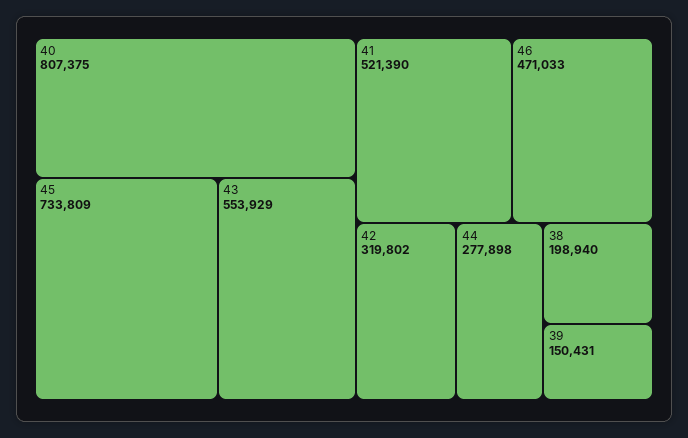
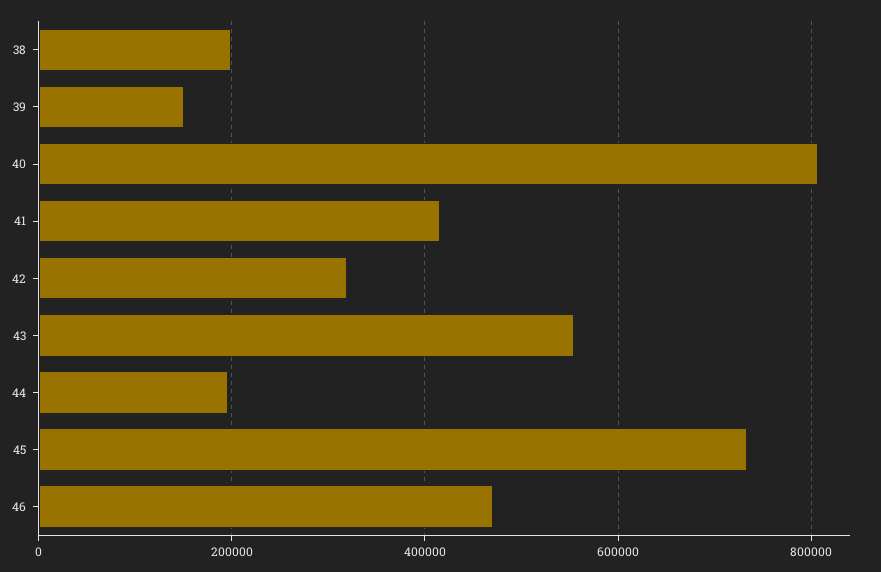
41: 521390 -> 420000
44: 277898 -> 200000

